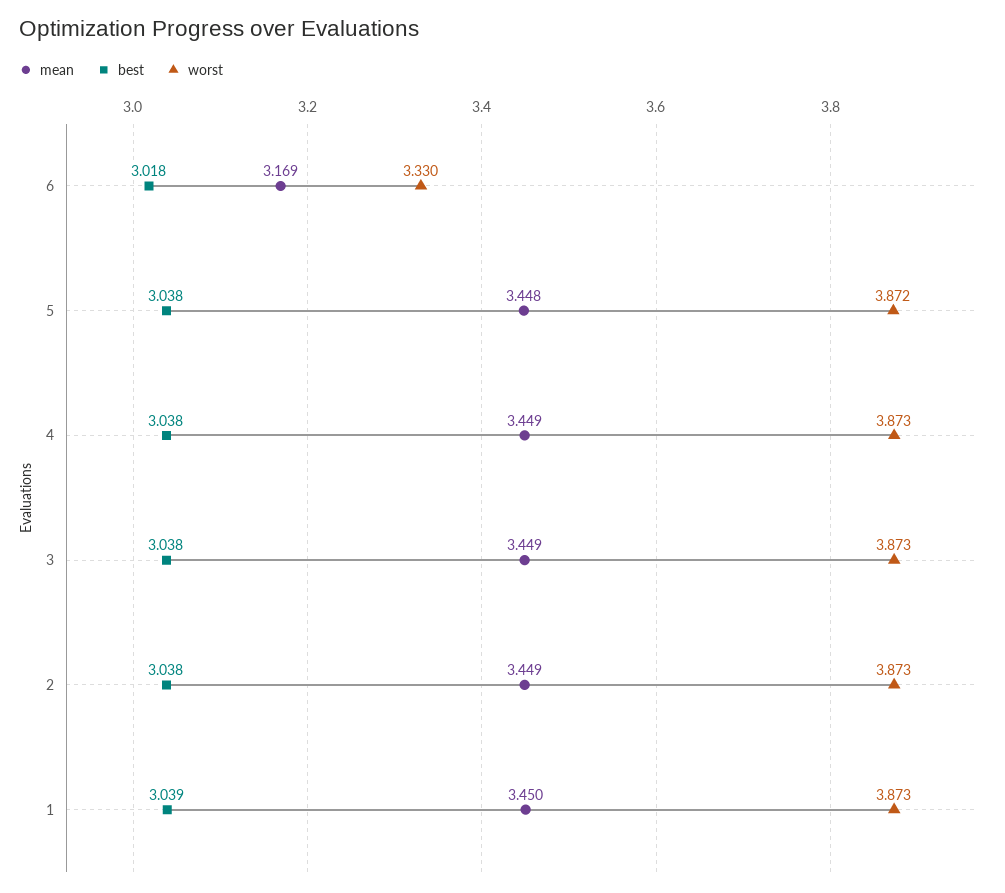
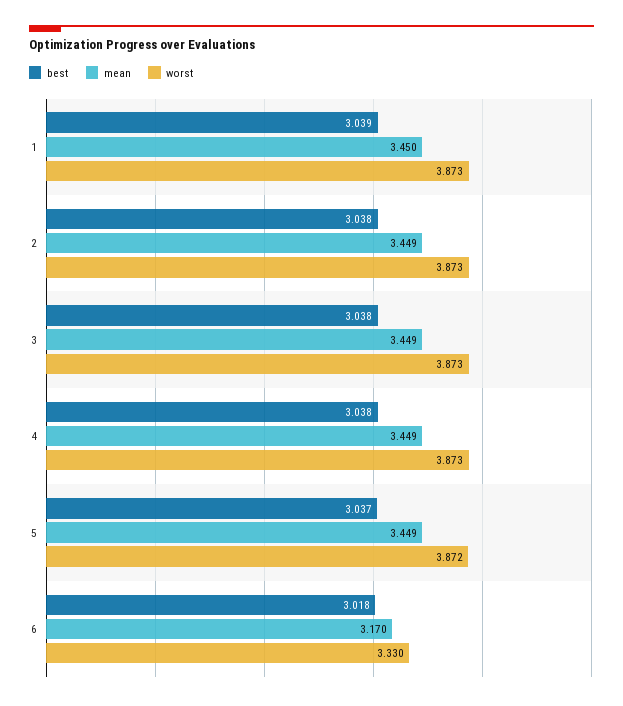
mean, 6: 3.169 -> 3.17
mean, 5: 3.448 -> 3.449
best, 5: 3.038 -> 3.037

